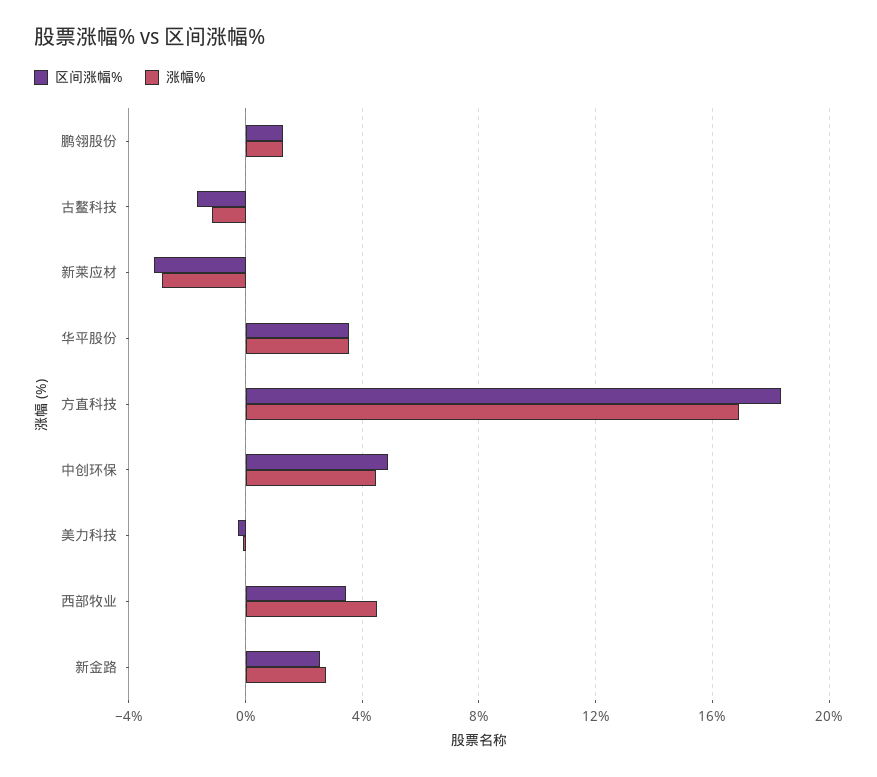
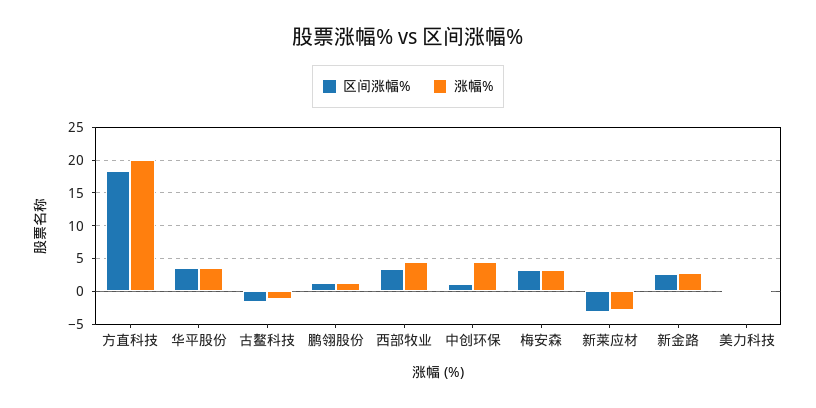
涨幅%, 方直科技: 17 -> 20
区间涨幅%, 中创环保: 5 -> 1
区间涨幅%, 梅安森: none -> 3
涨幅%, 梅安森: none -> 3

